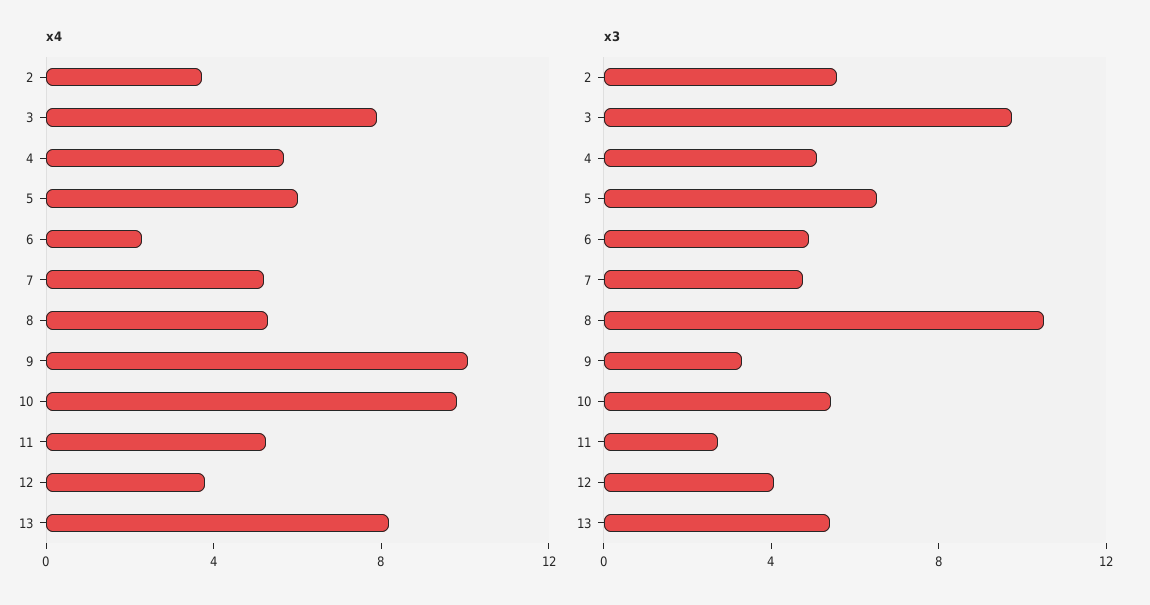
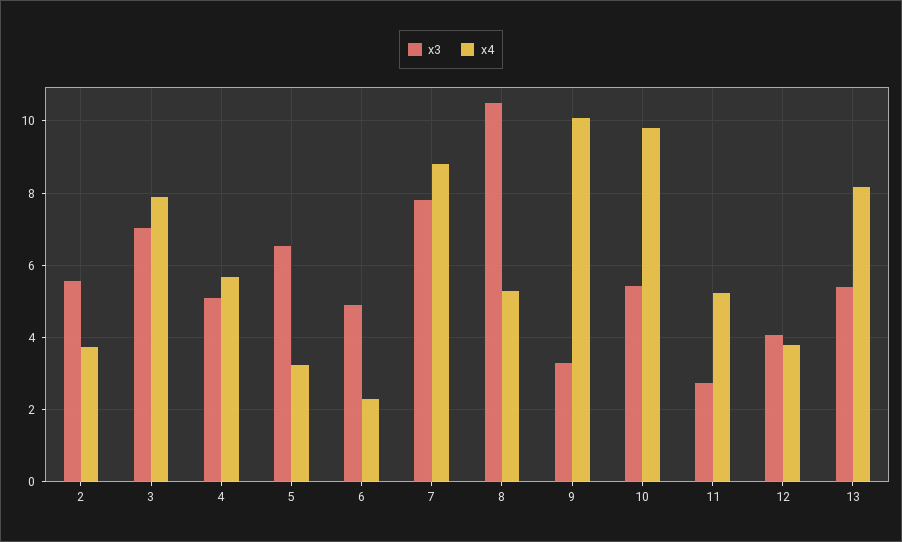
x4, 5: 6 -> 3.2
x4, 7: 5 -> 8.8
x3, 3: 10 -> 7
x3, 7: 5 -> 7.8

